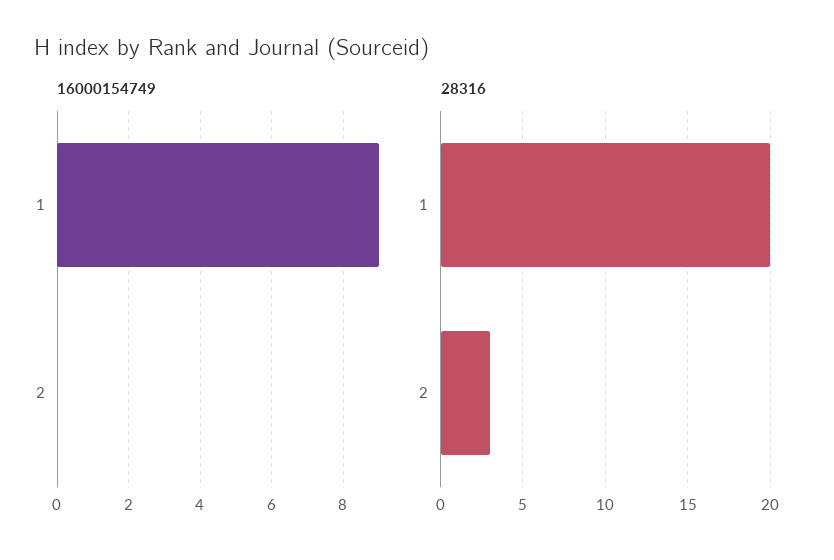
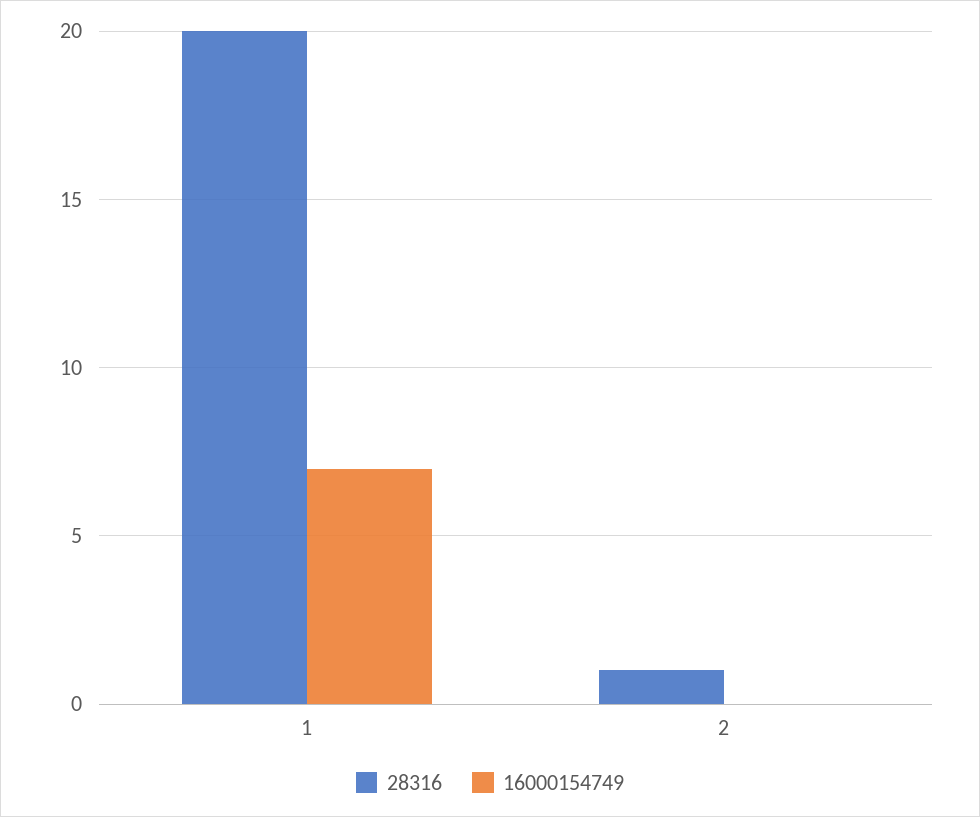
16000154749, 1: 9 -> 7
28316, 2: 3 -> 1

